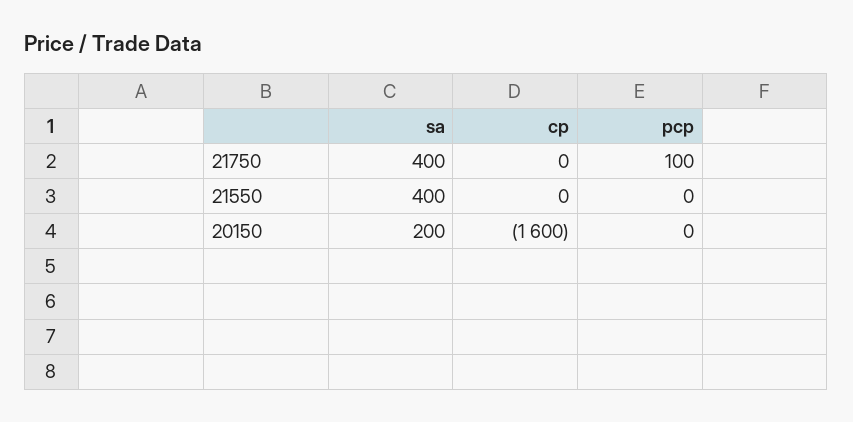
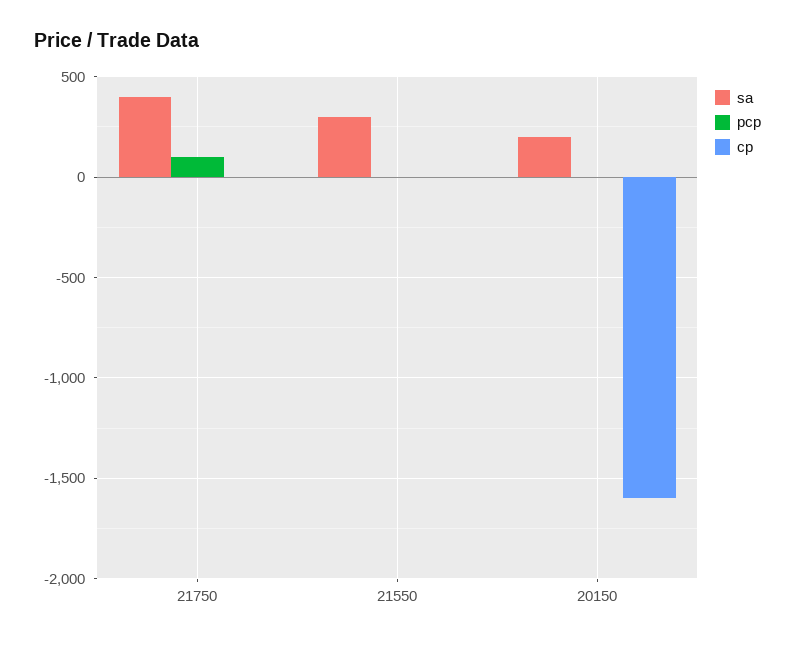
sa, 21550: 400 -> 300

